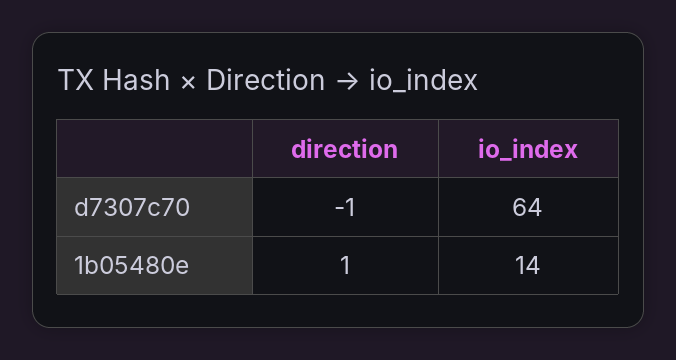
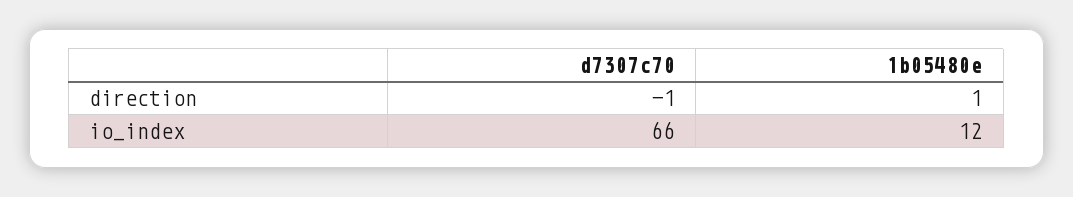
io_index, d7307c70: 64 -> 66
io_index, 1b05480e: 14 -> 12

